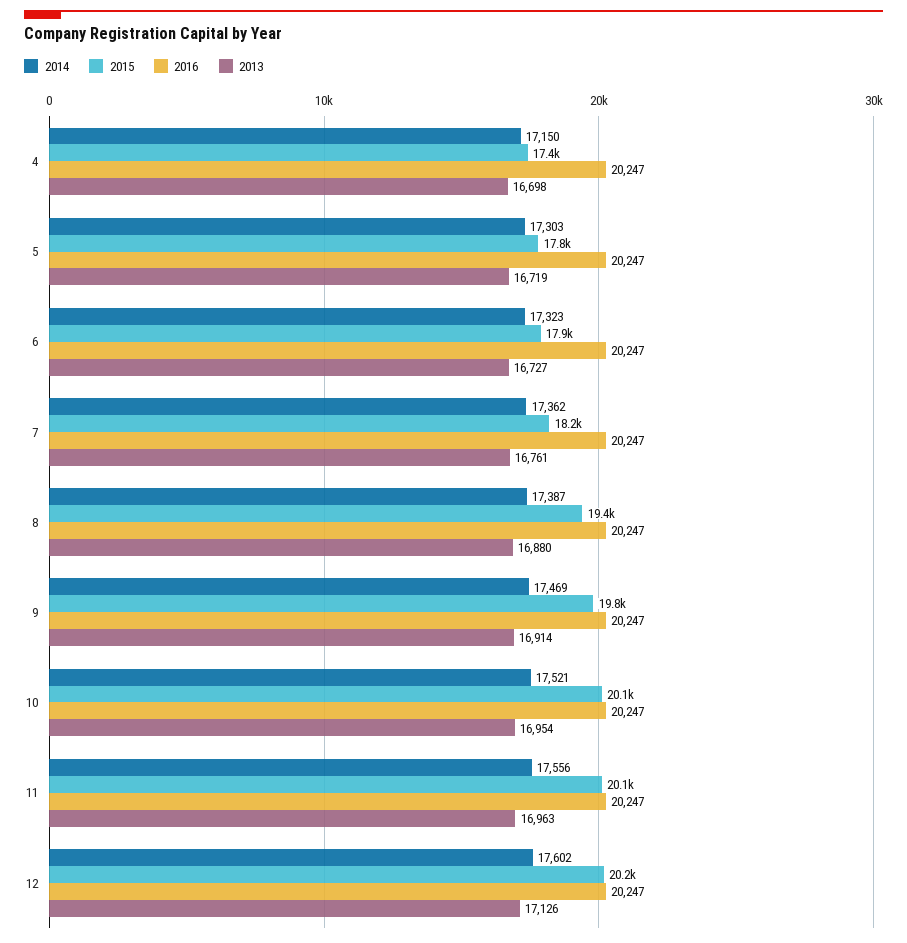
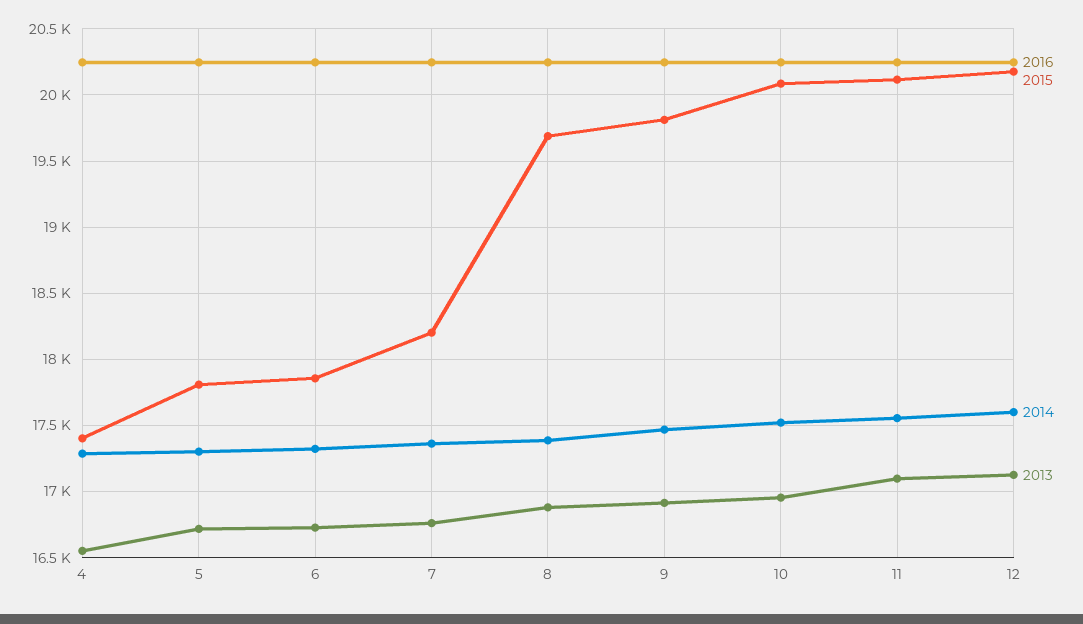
2014, 4: 17150 -> 17300
2013, 4: 16698 -> 16550
2015, 8: 19400 -> 19700
2013, 11: 16963 -> 17100

